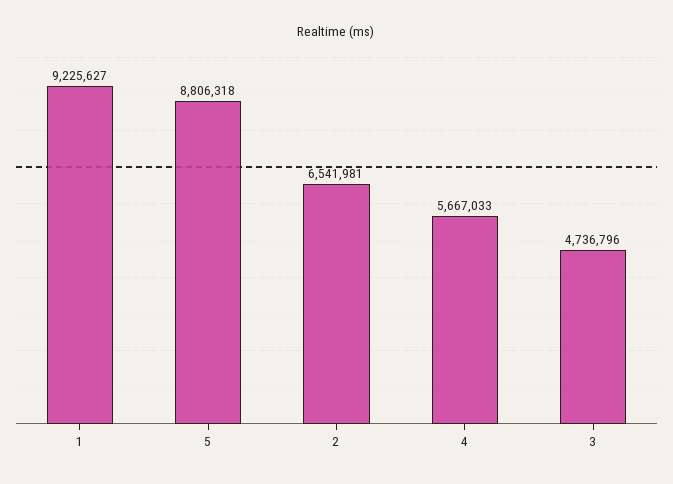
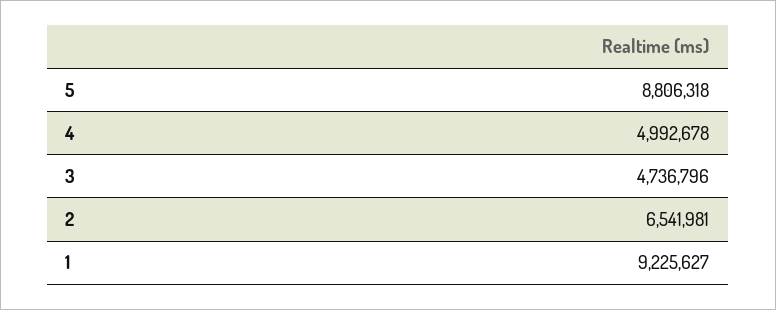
4: 5667033 -> 4992678

